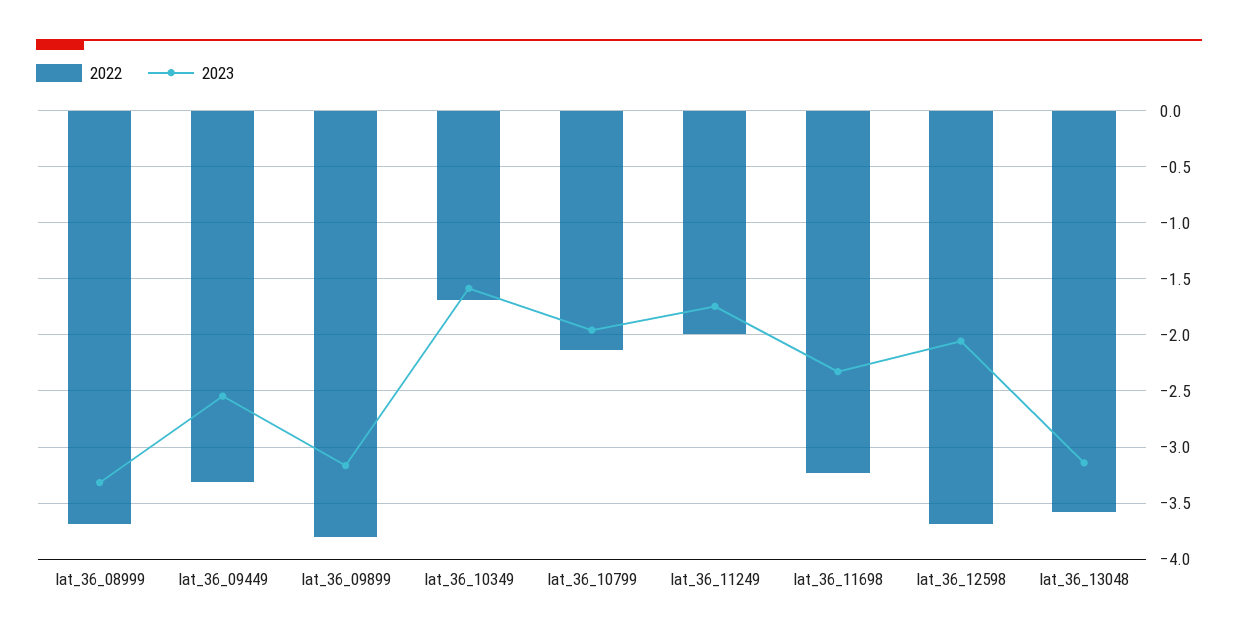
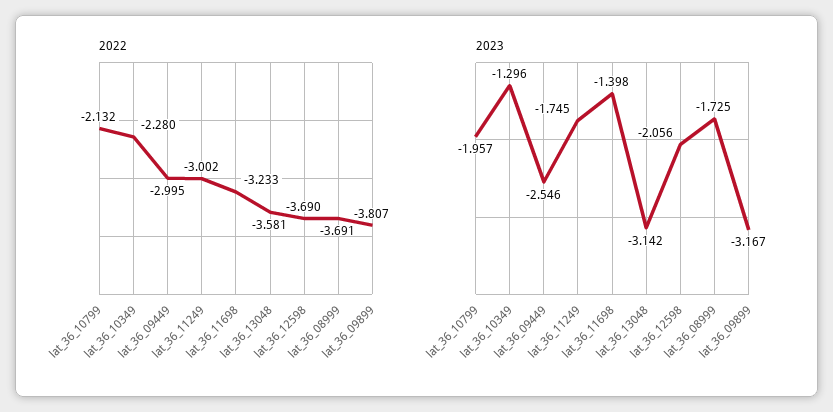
2023, lat_36_08999: -3.3 -> -1.725
2022, lat_36_09449: -3.3 -> -2.995
2022, lat_36_10349: -1.7 -> -2.28
2023, lat_36_10349: -1.6 -> -1.296
2022, lat_36_11249: -2 -> -3.002
2023, lat_36_11698: -2.3 -> -1.398

